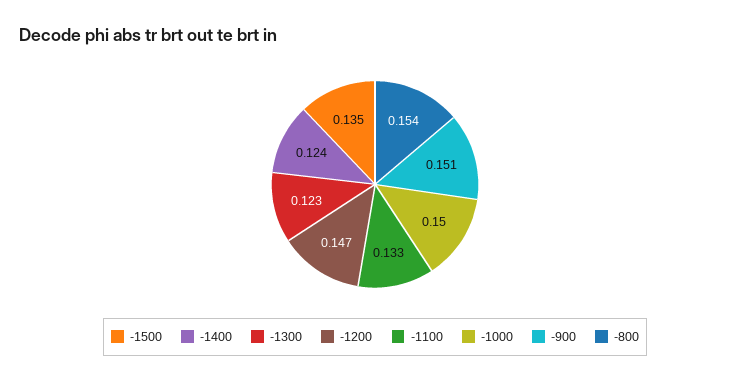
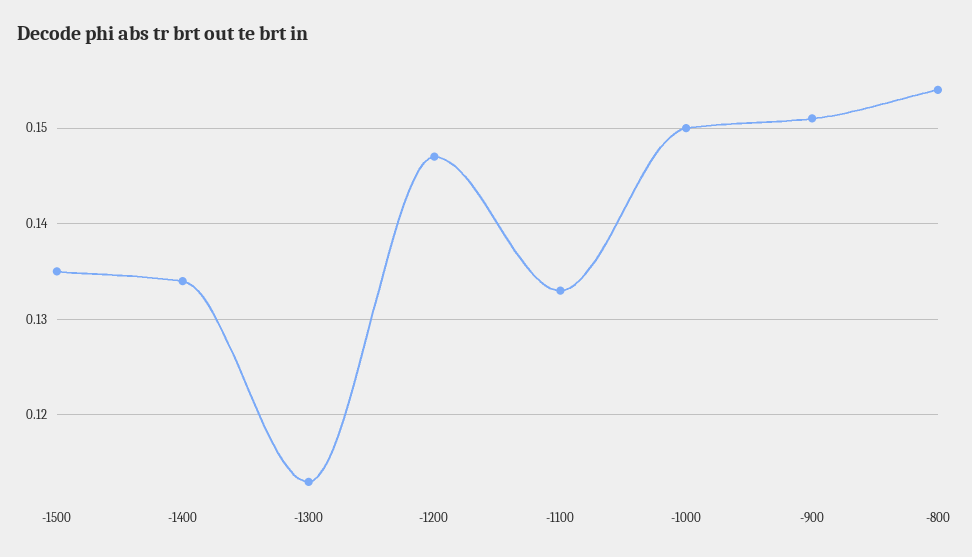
-1400: 0.124 -> 0.134
-1300: 0.123 -> 0.113

